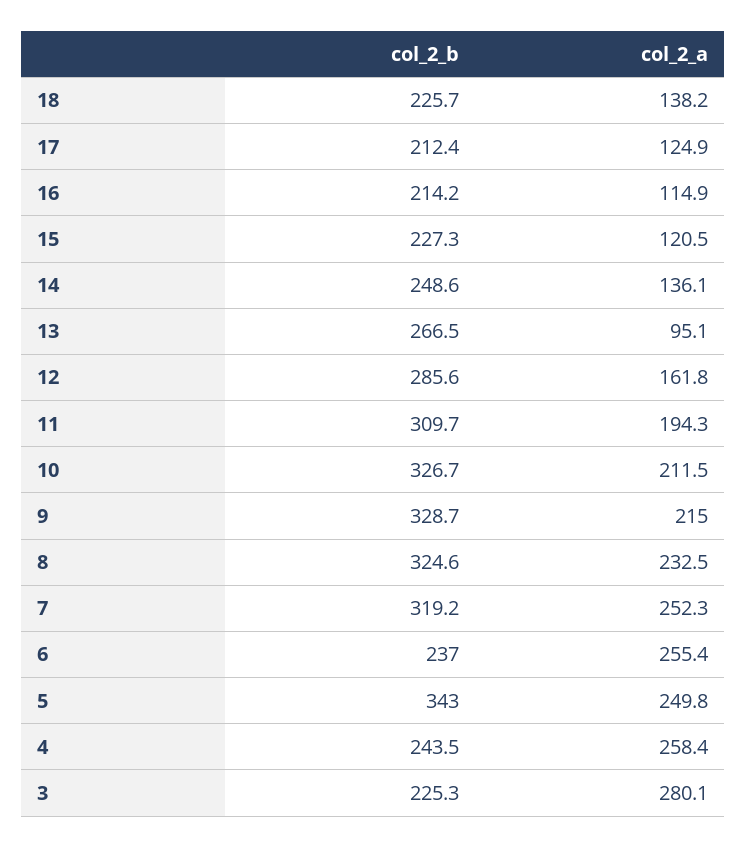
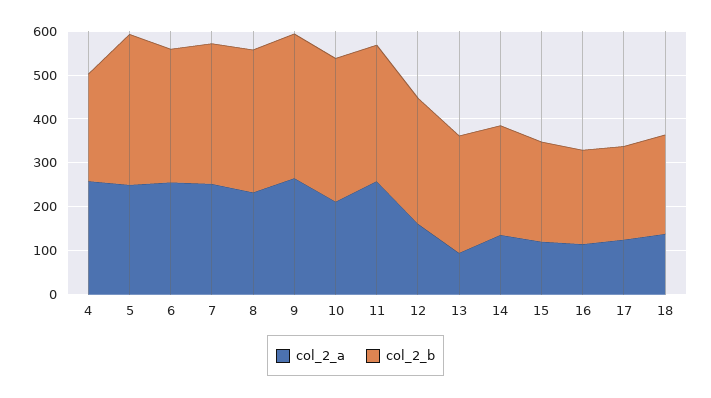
col_2_a, 11: 194.3 -> 260
col_2_a, 9: 215 -> 260
col_2_b, 6: 237 -> 300
col_2_b, 3: 225.3 -> none
col_2_a, 3: 280.1 -> none

